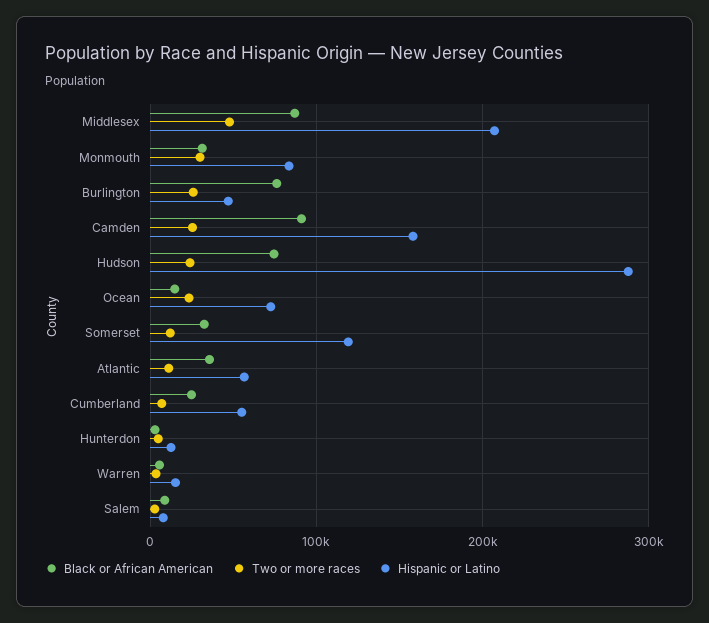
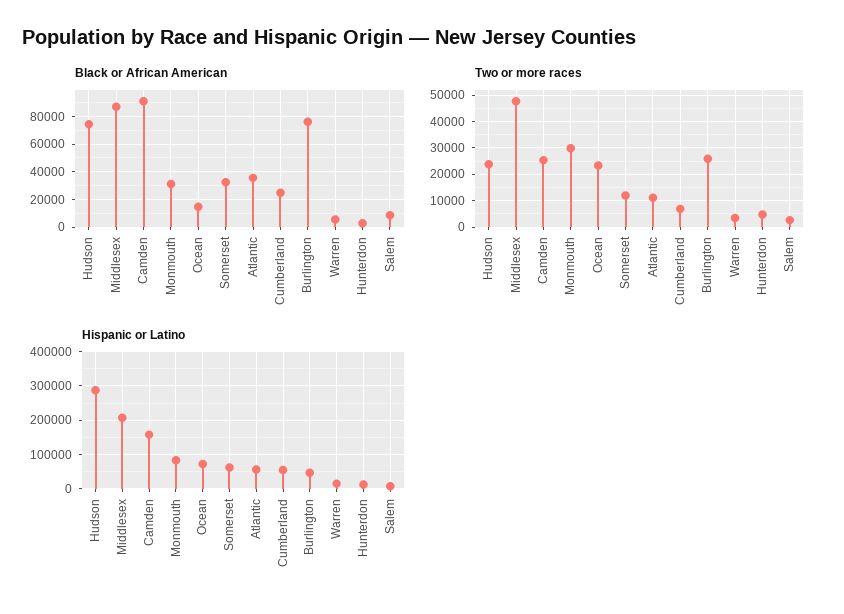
Hispanic or Latino, Somerset: 120000 -> 60000

